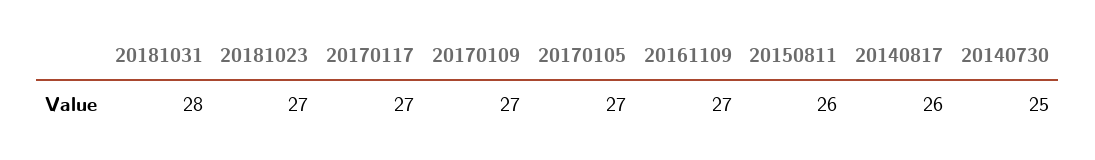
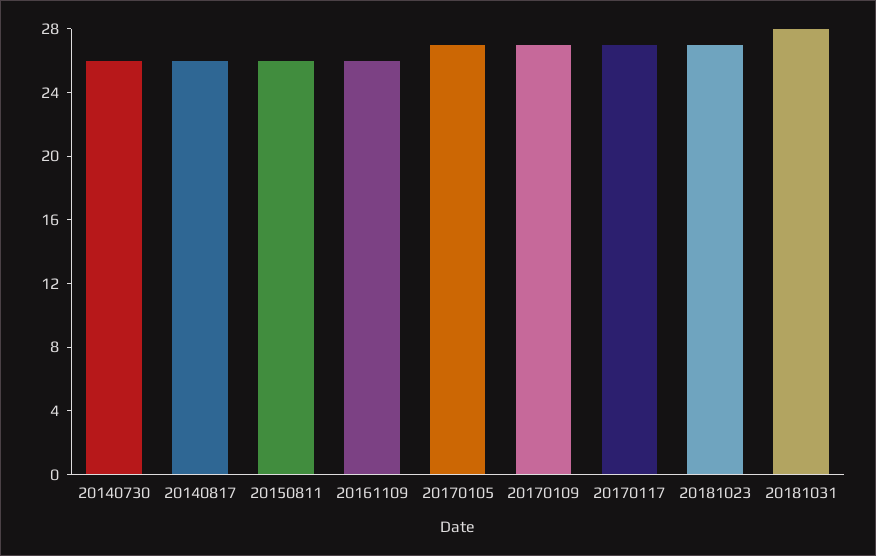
20161109: 27 -> 26
20140730: 25 -> 26

